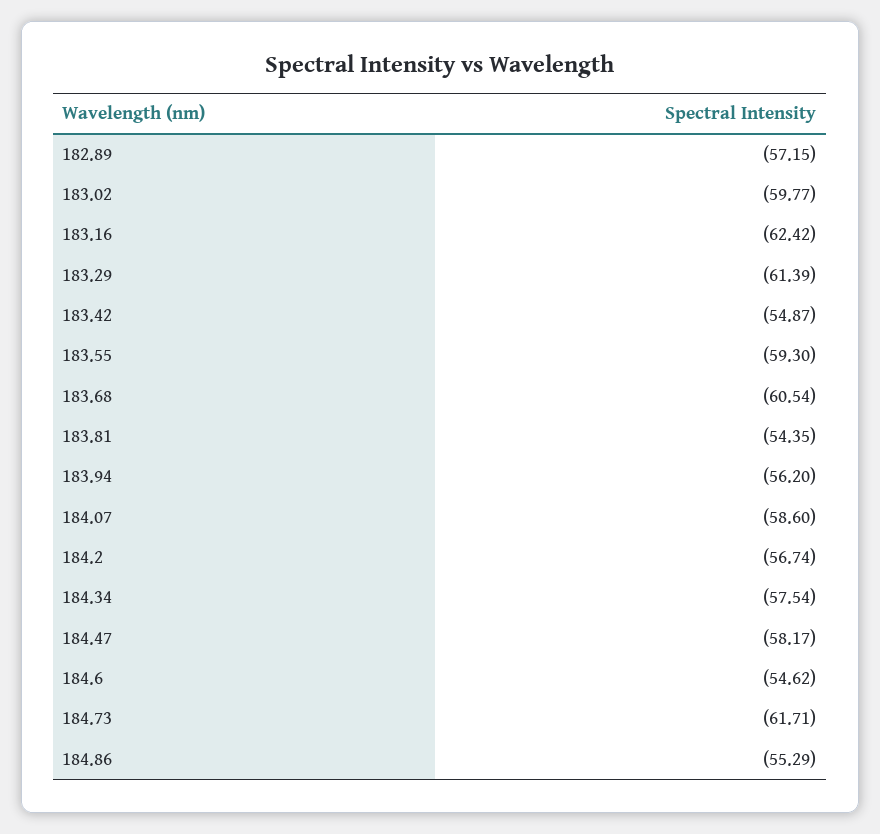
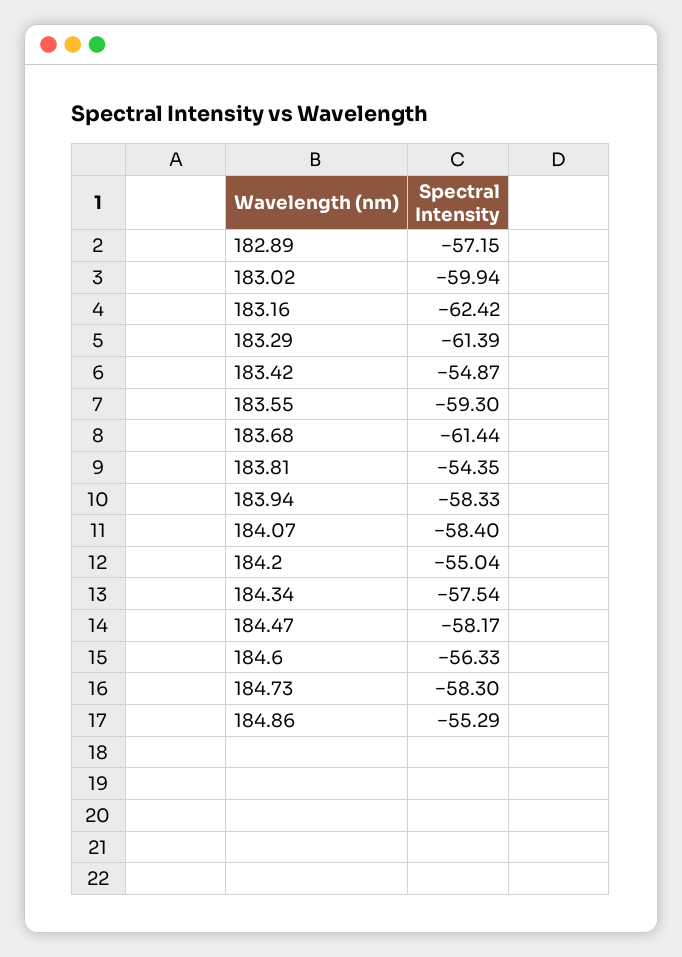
183.02: -59.77 -> -59.94
183.68: -60.54 -> -61.44
183.94: -56.2 -> -58.33
184.07: -58.6 -> -58.4
184.2: -56.74 -> -55.04
184.6: -54.62 -> -56.33
184.73: -61.71 -> -58.3

